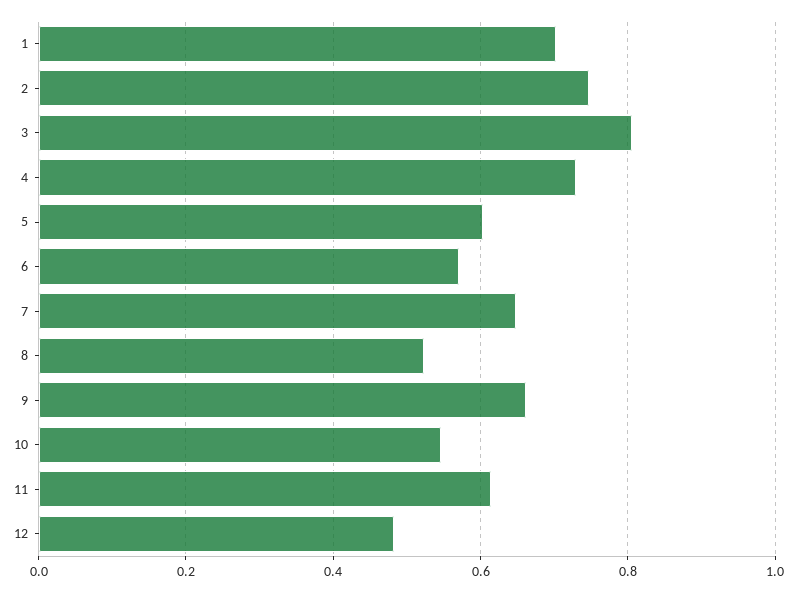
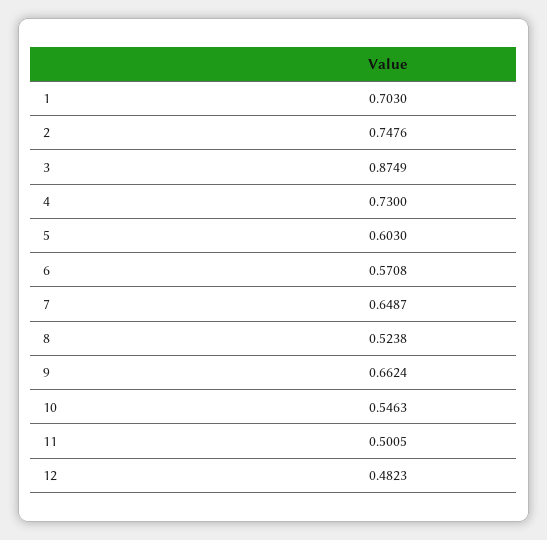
3: 0.8 -> 0.8749
11: 0.62 -> 0.5005

